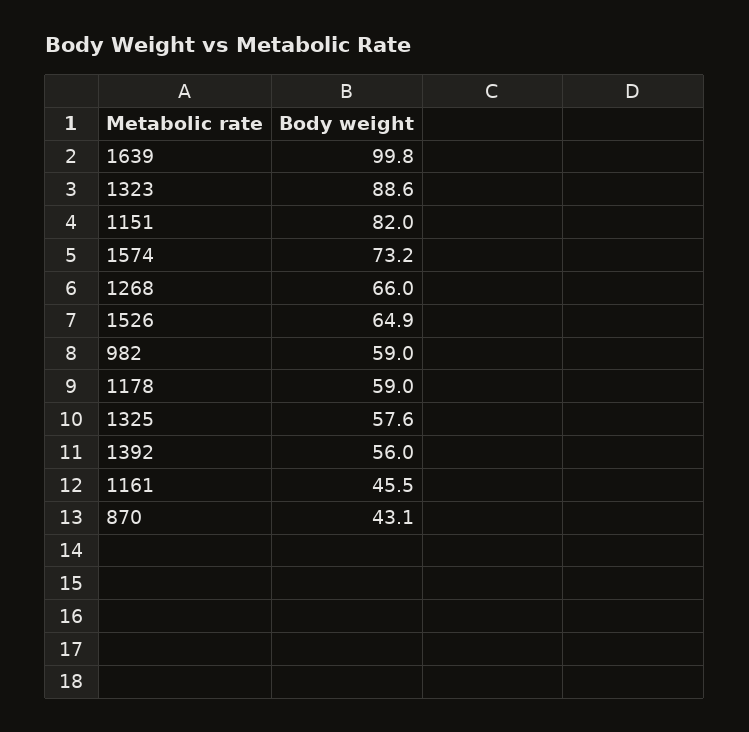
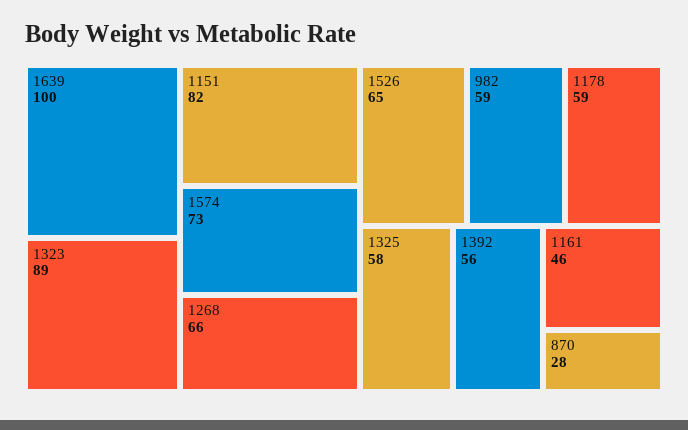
870: 43.1 -> 28

